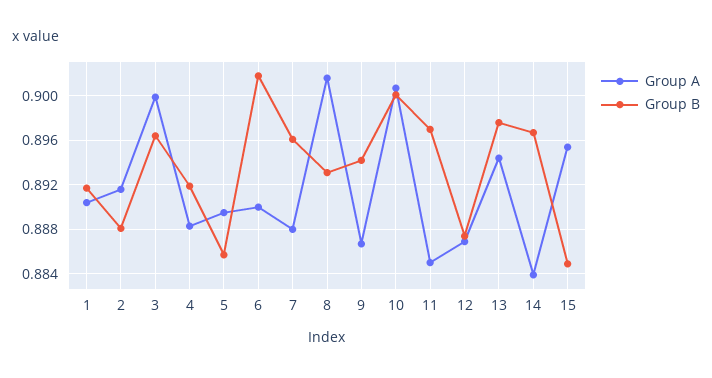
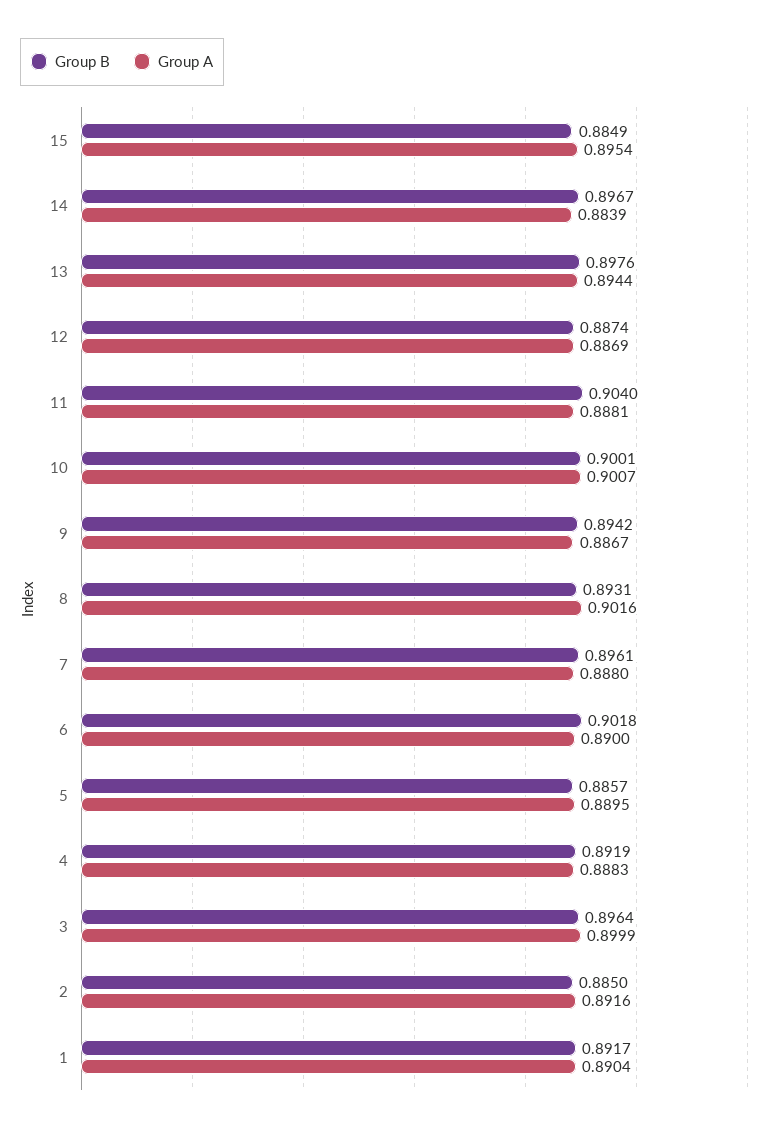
Group B, 2: 0.888 -> 0.885
Group A, 11: 0.885 -> 0.8881
Group B, 11: 0.897 -> 0.904

